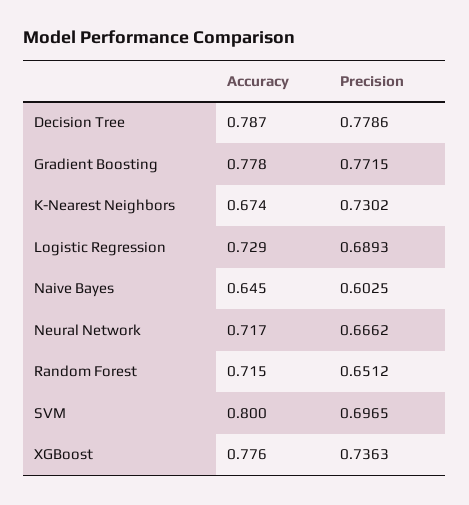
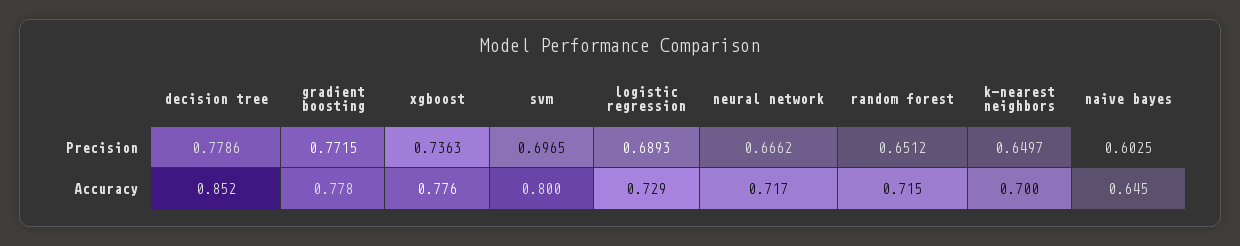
Accuracy, Decision Tree: 0.787 -> 0.852
Accuracy, K-Nearest Neighbors: 0.674 -> 0.7
Precision, K-Nearest Neighbors: 0.7302 -> 0.6497

